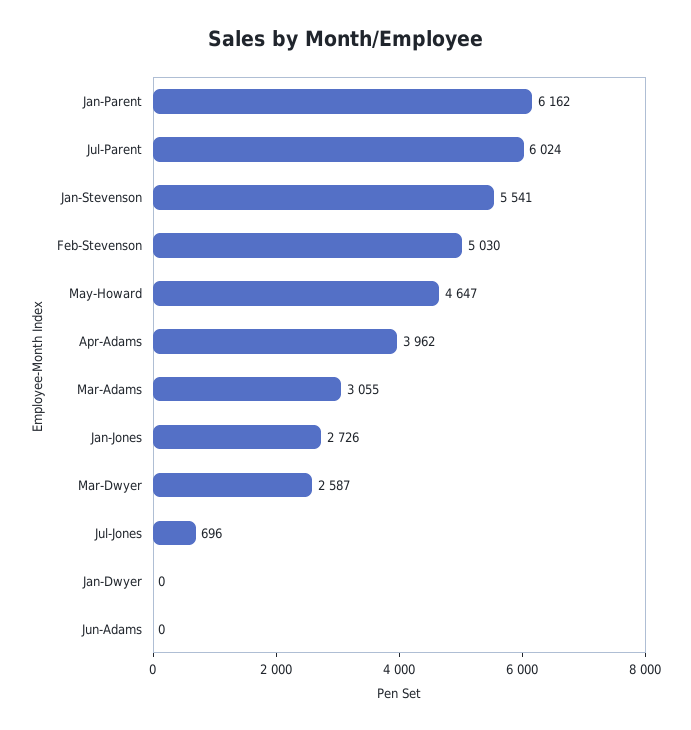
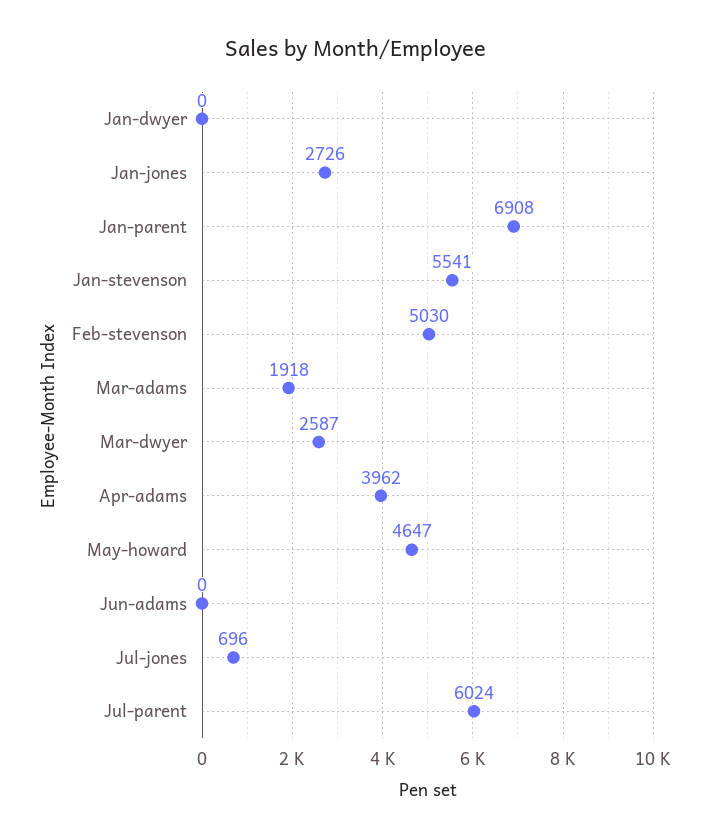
Jan-Parent: 6162 -> 6908
Mar-Adams: 3055 -> 1918

